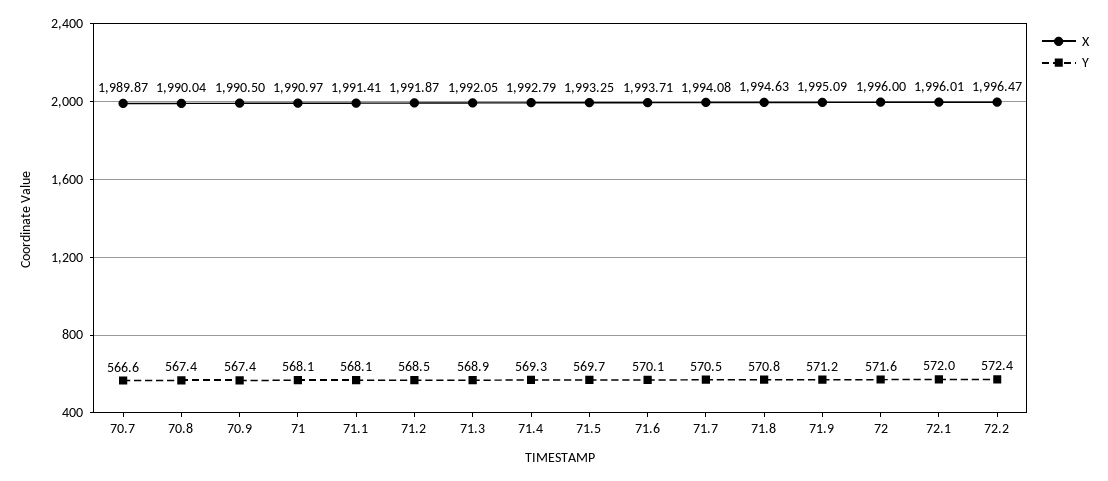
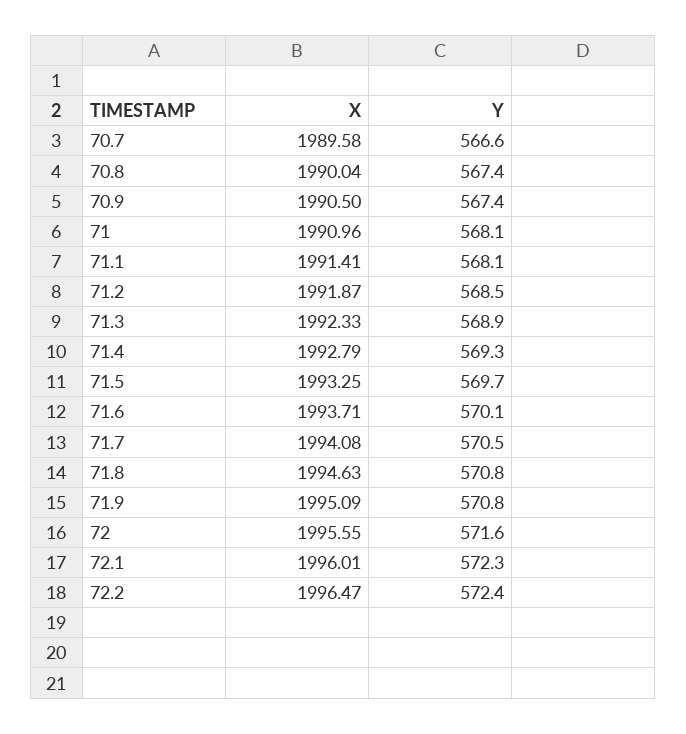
X, 70.7: 1989.87 -> 1989.58
X, 71: 1990.97 -> 1990.96
X, 71.3: 1992.05 -> 1992.33
Y, 71.9: 571.2 -> 570.8
X, 72: 1996 -> 1995.55
Y, 72.1: 572 -> 572.3

